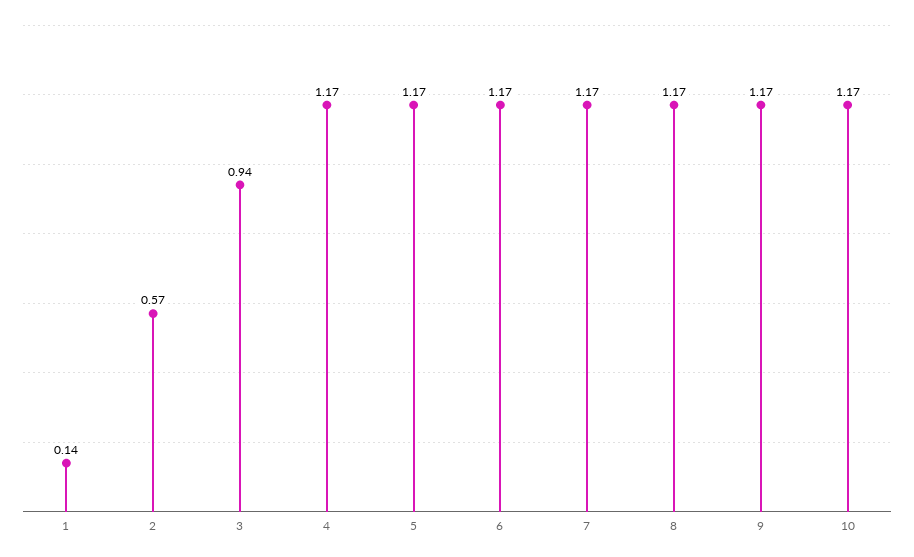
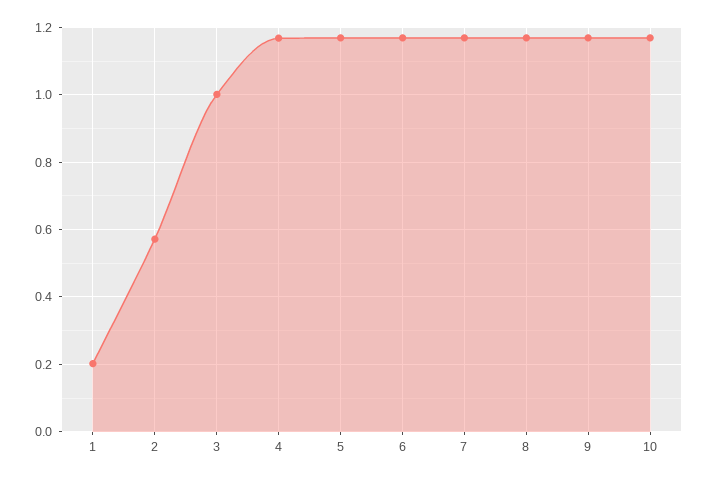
1: 0.14 -> 0.2
3: 0.94 -> 1

